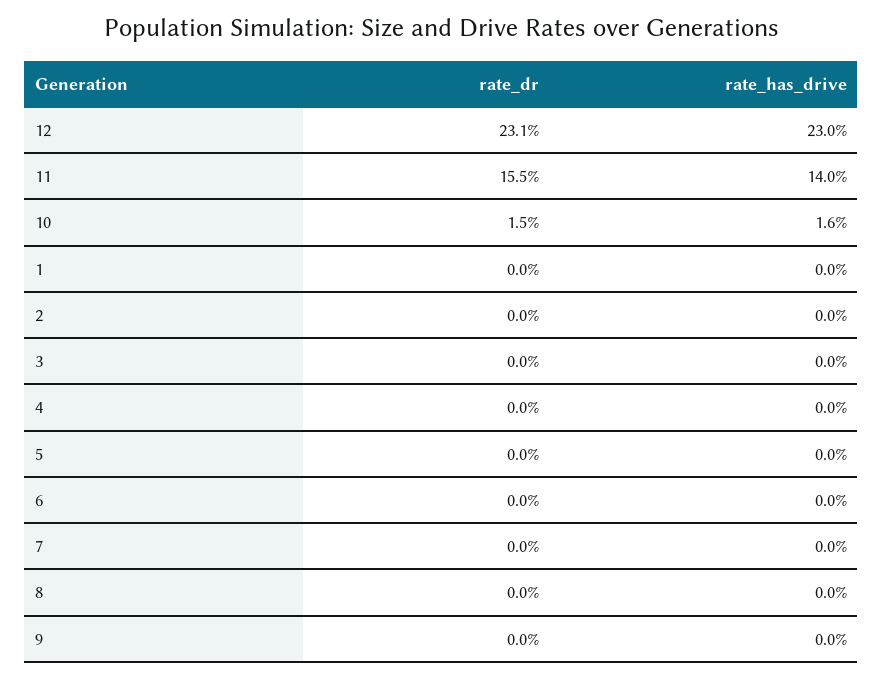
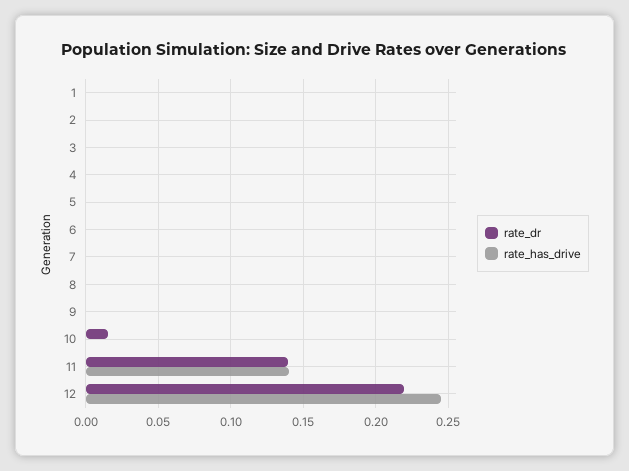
rate_dr, 12: 0.231 -> 0.22
rate_has_drive, 12: 0.23 -> 0.245
rate_dr, 11: 0.155 -> 0.14
rate_has_drive, 10: 0.016 -> 0

